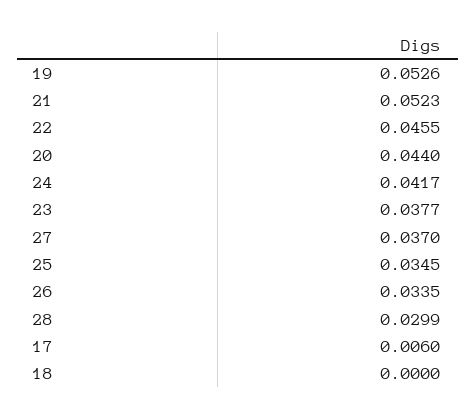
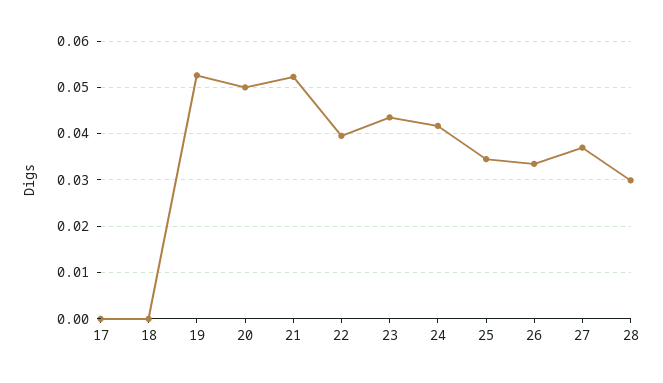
22: 0.0455 -> 0.04
20: 0.044 -> 0.05
23: 0.0377 -> 0.044
17: 0.006 -> 0

